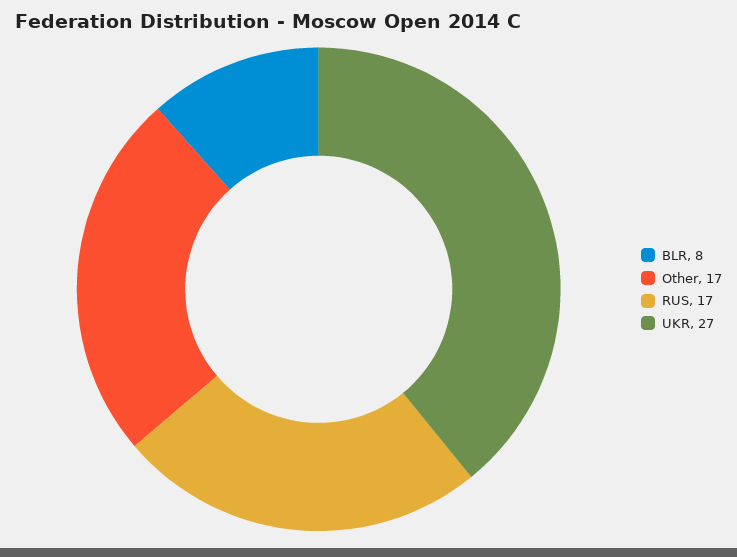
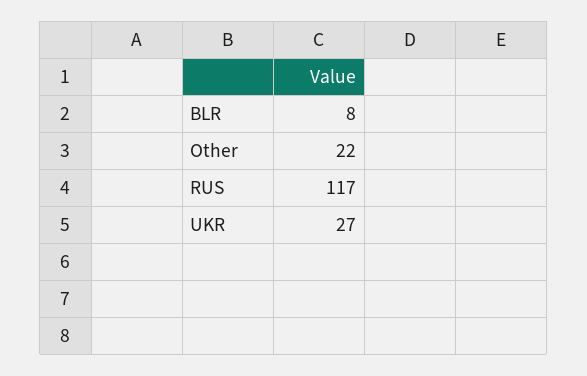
Other: 17 -> 22
RUS: 17 -> 117

